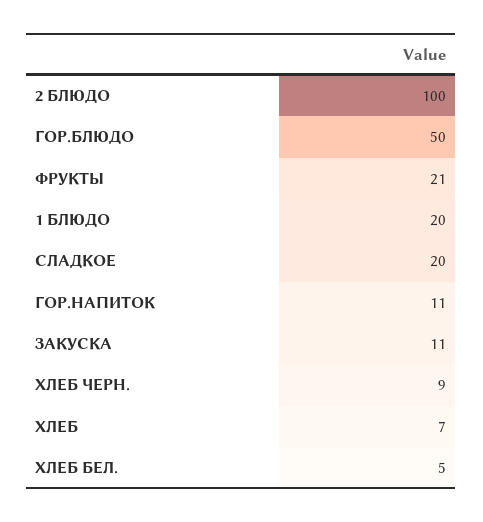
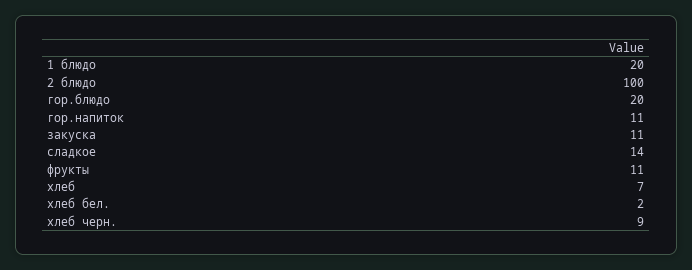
ГОР.БЛЮДО: 50 -> 20
ФРУКТЫ: 21 -> 11
СЛАДКОЕ: 20 -> 14
ХЛЕБ БЕЛ.: 5 -> 2

